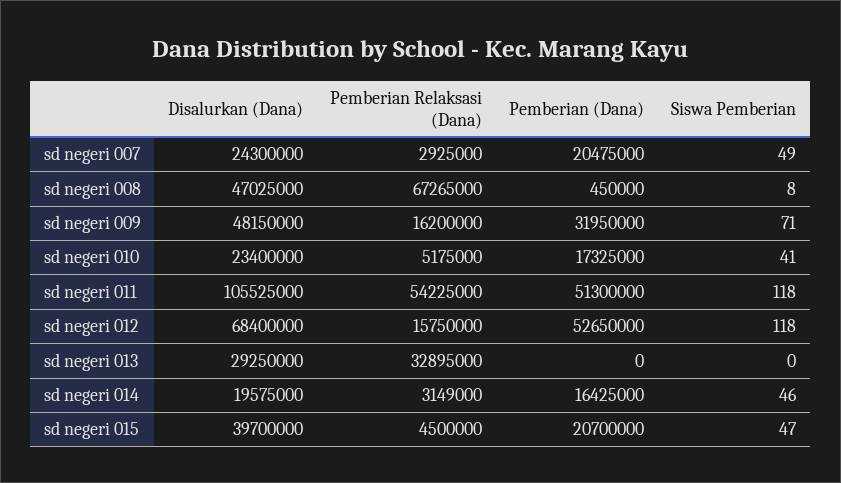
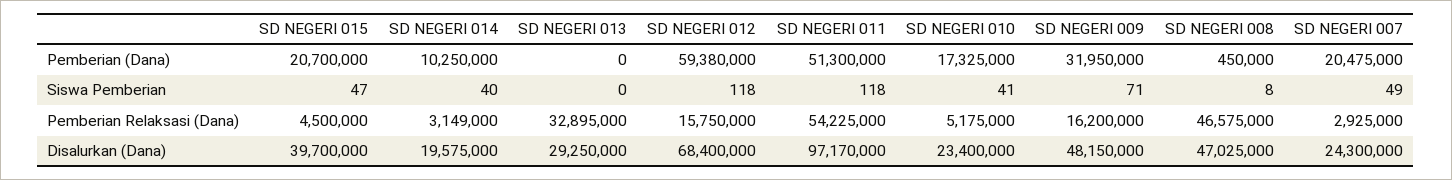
Pemberian Relaksasi (Dana), sd negeri 008: 67265000 -> 46575000
Disalurkan (Dana), sd negeri 011: 105525000 -> 97170000
Pemberian (Dana), sd negeri 012: 52650000 -> 59380000
Pemberian (Dana), sd negeri 014: 16425000 -> 10250000
Siswa Pemberian, sd negeri 014: 46 -> 40

